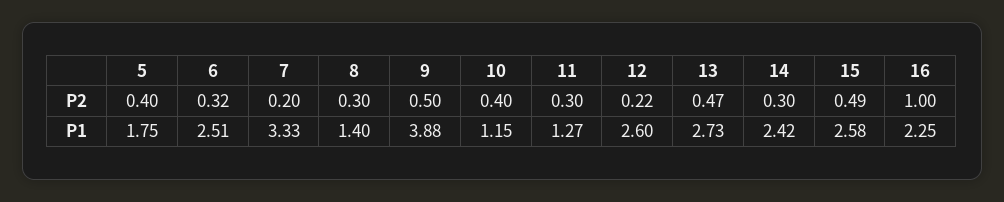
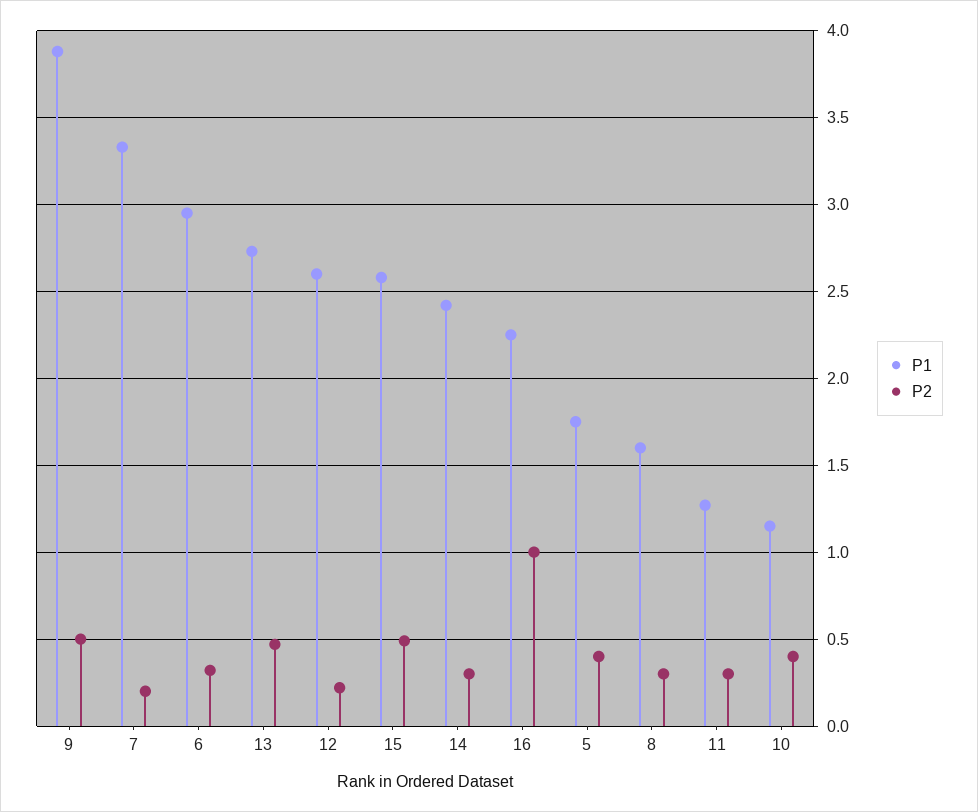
P1, 6: 2.51 -> 2.95
P1, 8: 1.4 -> 1.6

